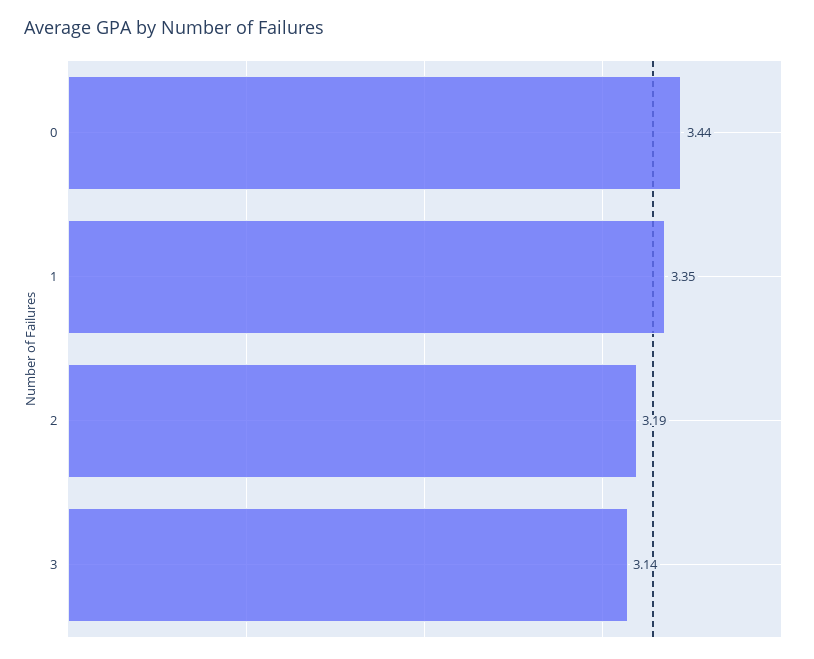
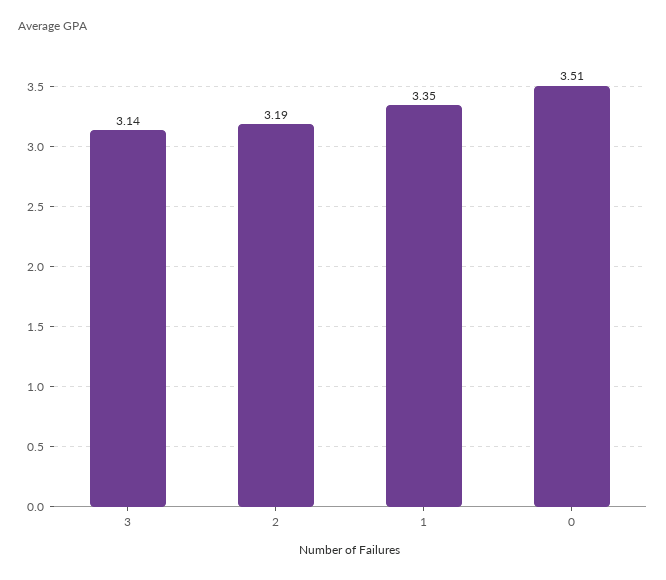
0: 3.44 -> 3.51

